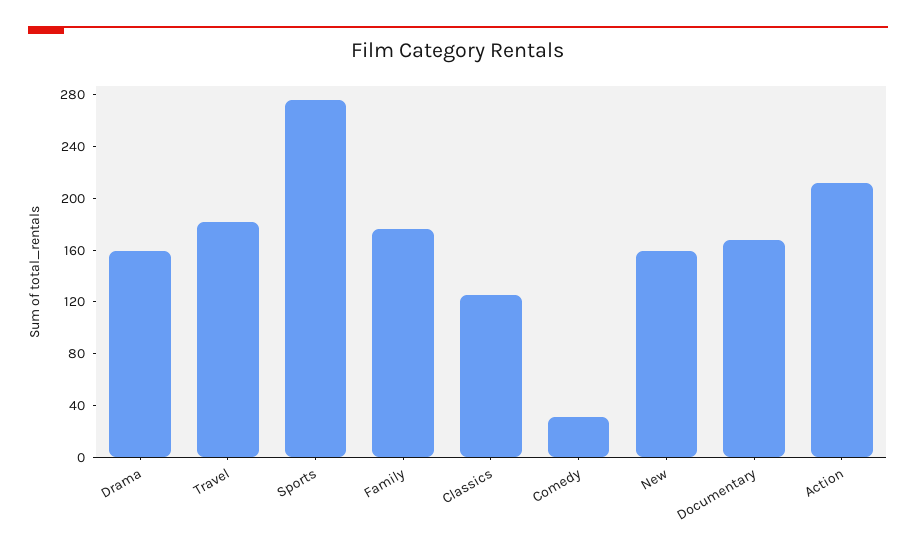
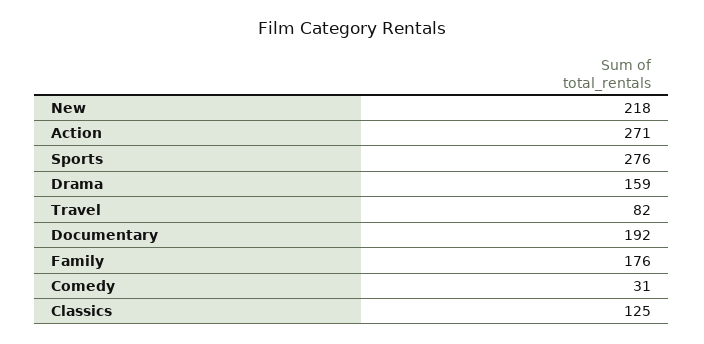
Travel: 180 -> 82
New: 160 -> 218
Documentary: 170 -> 192
Action: 210 -> 271

